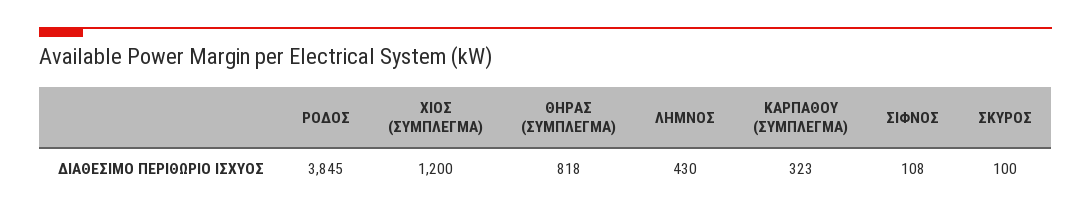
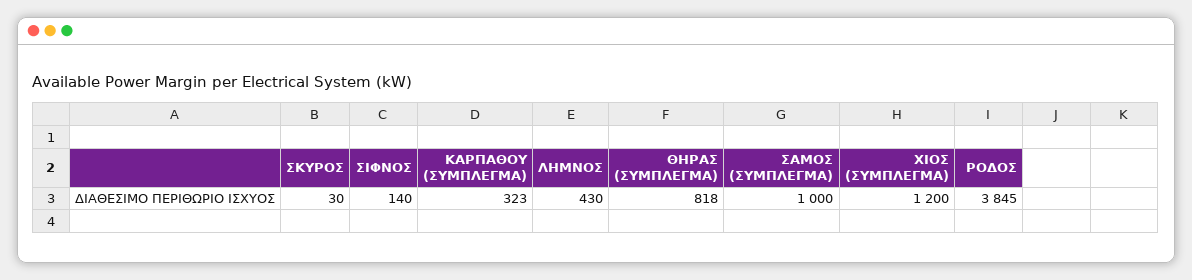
ΣΙΦΝΟΣ: 108 -> 140
ΣΚΥΡΟΣ: 100 -> 30
ΣΑΜΟΣ (ΣΥΜΠΛΕΓΜΑ): none -> 1000

